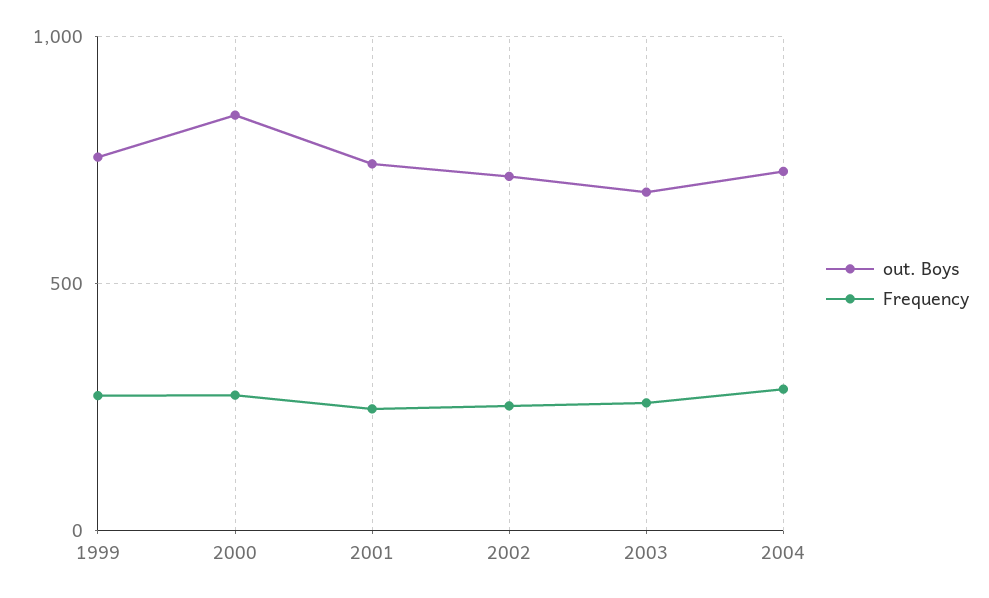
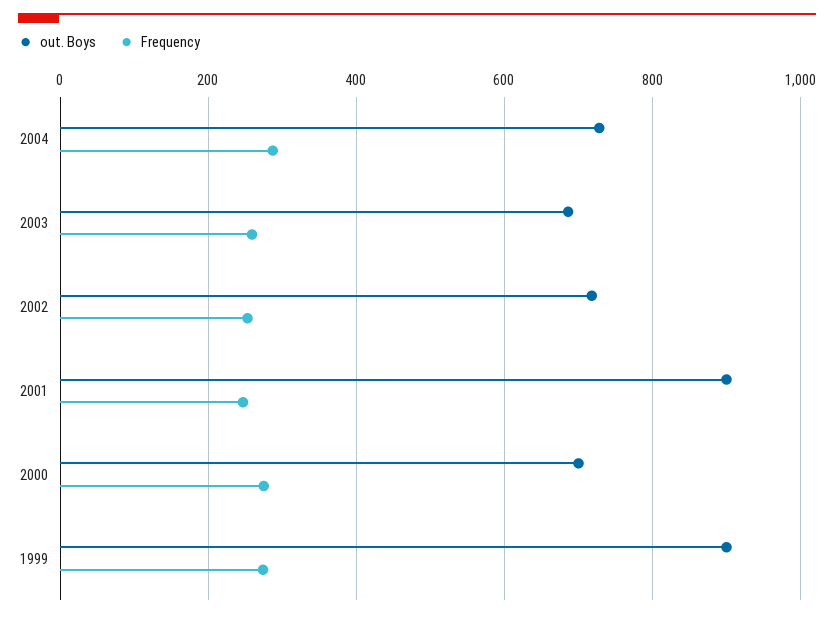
out. Boys, 1999: 750 -> 900
out. Boys, 2000: 850 -> 700
out. Boys, 2001: 750 -> 900

